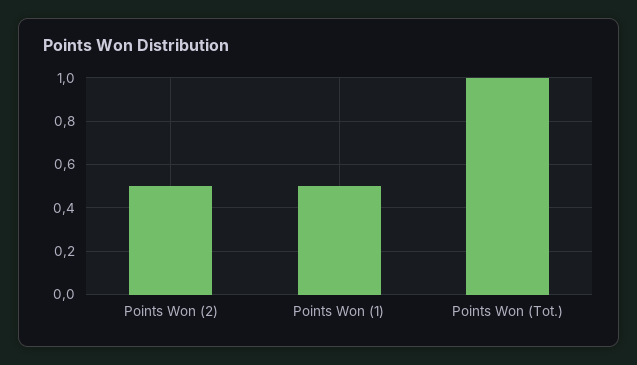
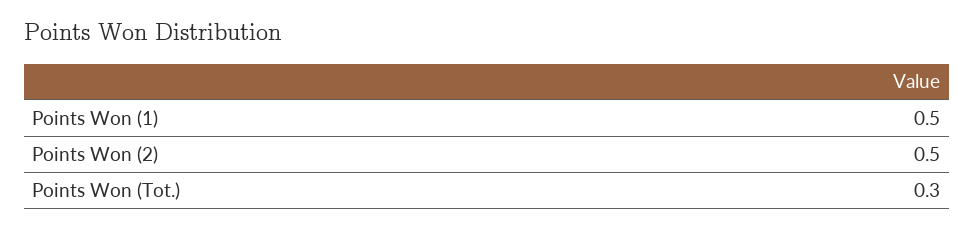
Points Won (Tot.): 1 -> 0.3

